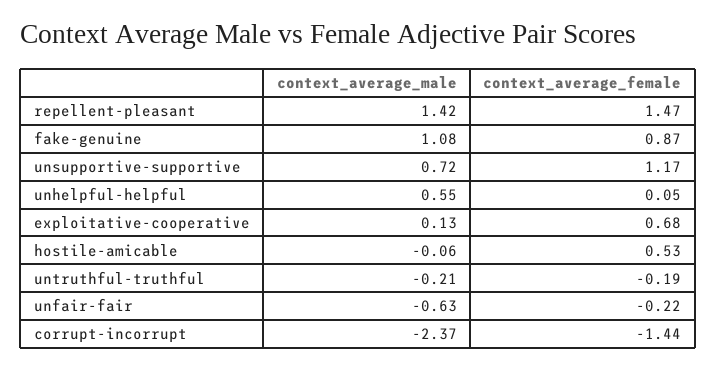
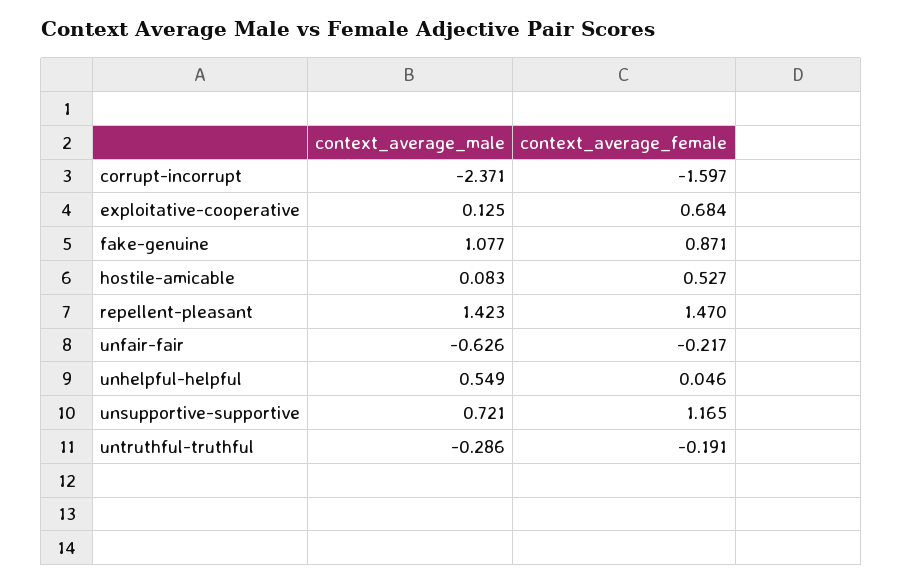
context_average_male, hostile-amicable: -0.06 -> 0.083
context_average_male, untruthful-truthful: -0.21 -> -0.286
context_average_female, corrupt-incorrupt: -1.44 -> -1.597

